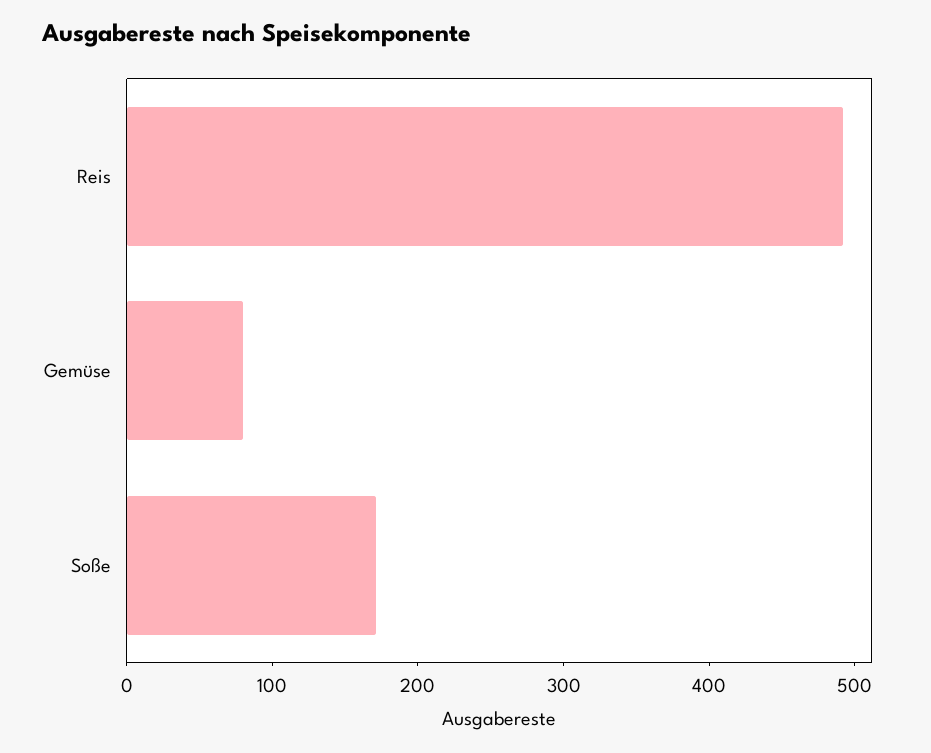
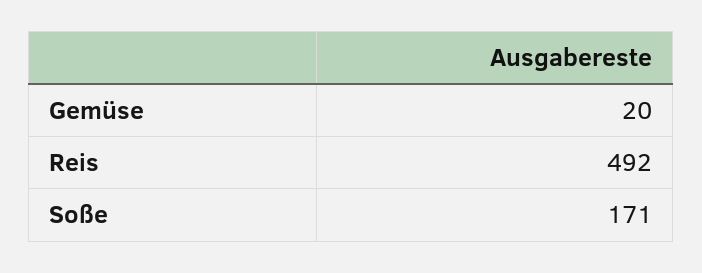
Gemüse: 80 -> 20

